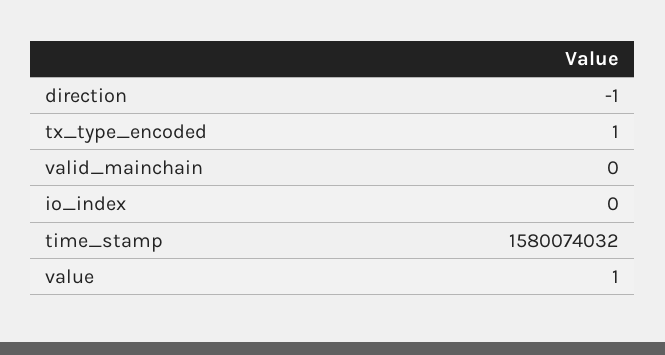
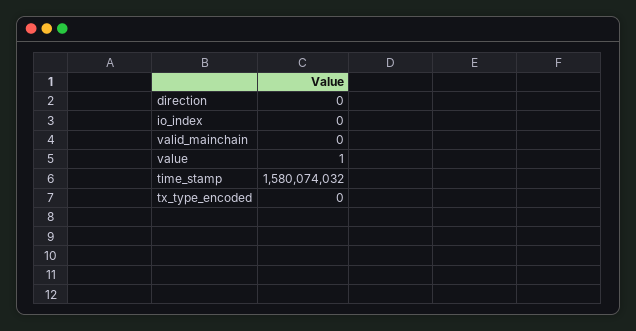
direction: -1 -> 0
tx_type_encoded: 1 -> 0

